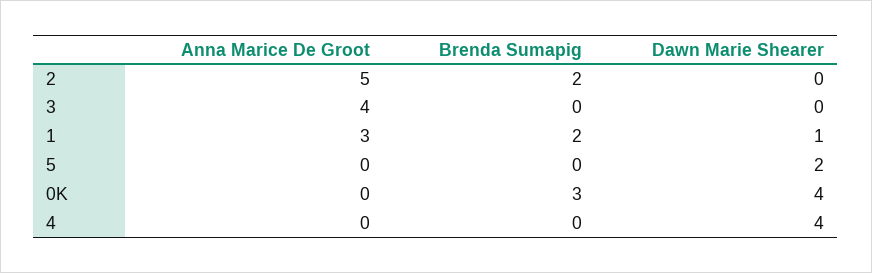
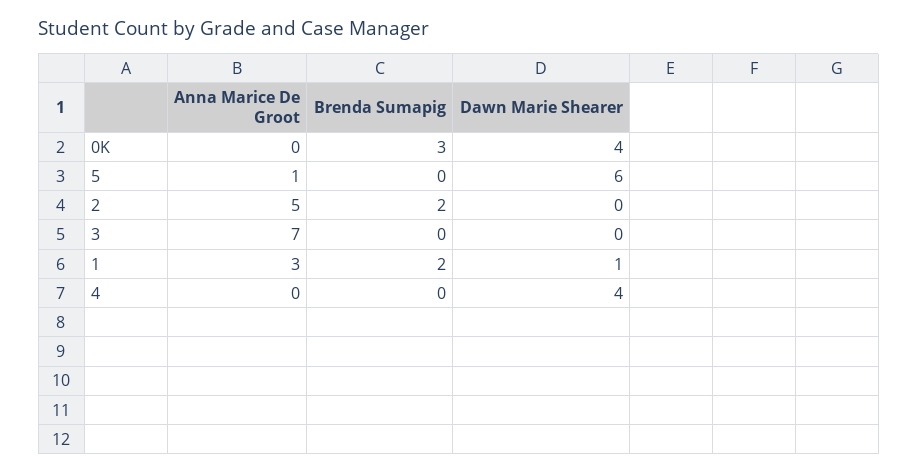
Anna Marice De Groot, 3: 4 -> 7
Anna Marice De Groot, 5: 0 -> 1
Dawn Marie Shearer, 5: 2 -> 6

